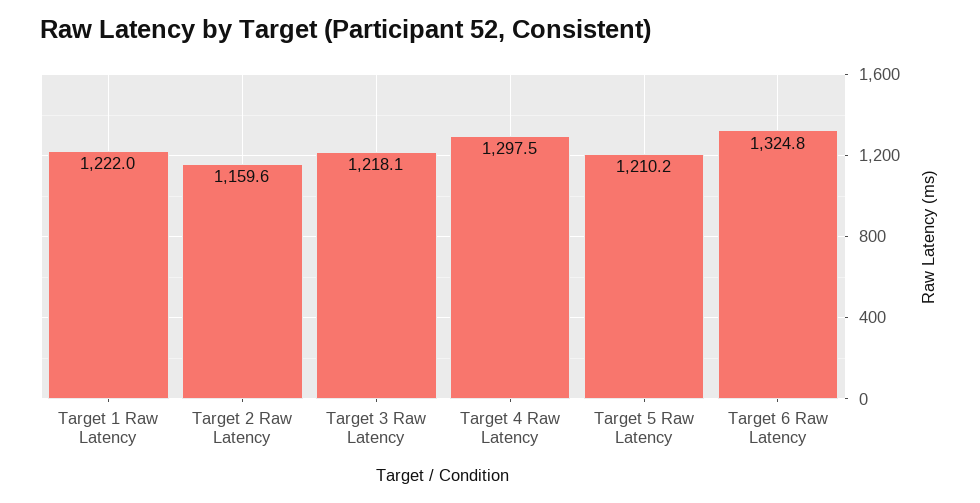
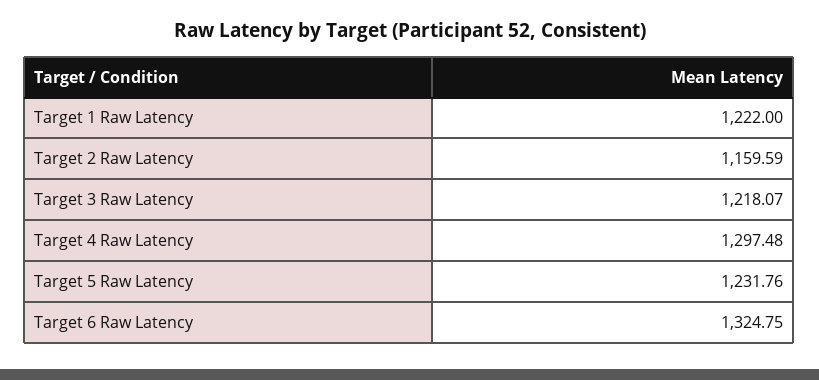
Target 5 Raw Latency: 1210.2 -> 1231.76

